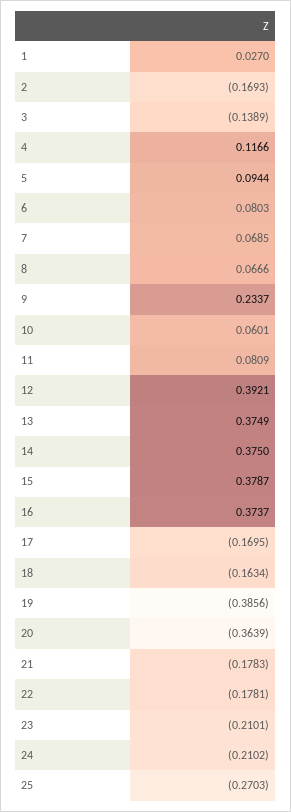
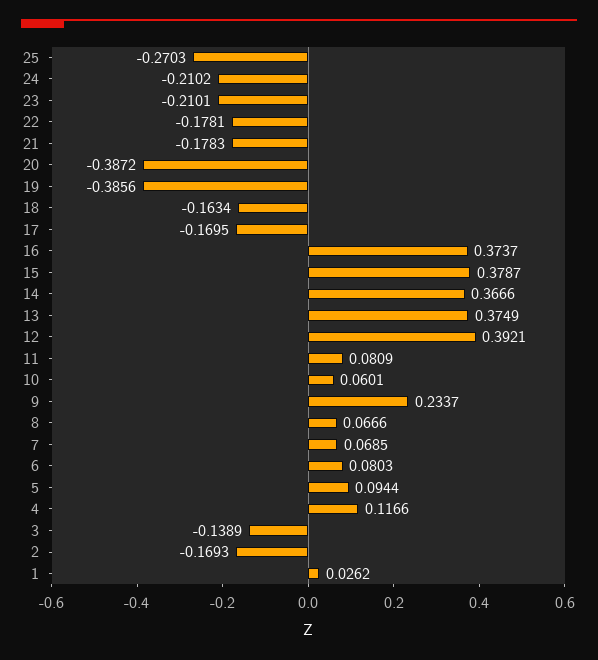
1: 0.027 -> 0.0262
14: 0.375 -> 0.3666
20: -0.3639 -> -0.3872

